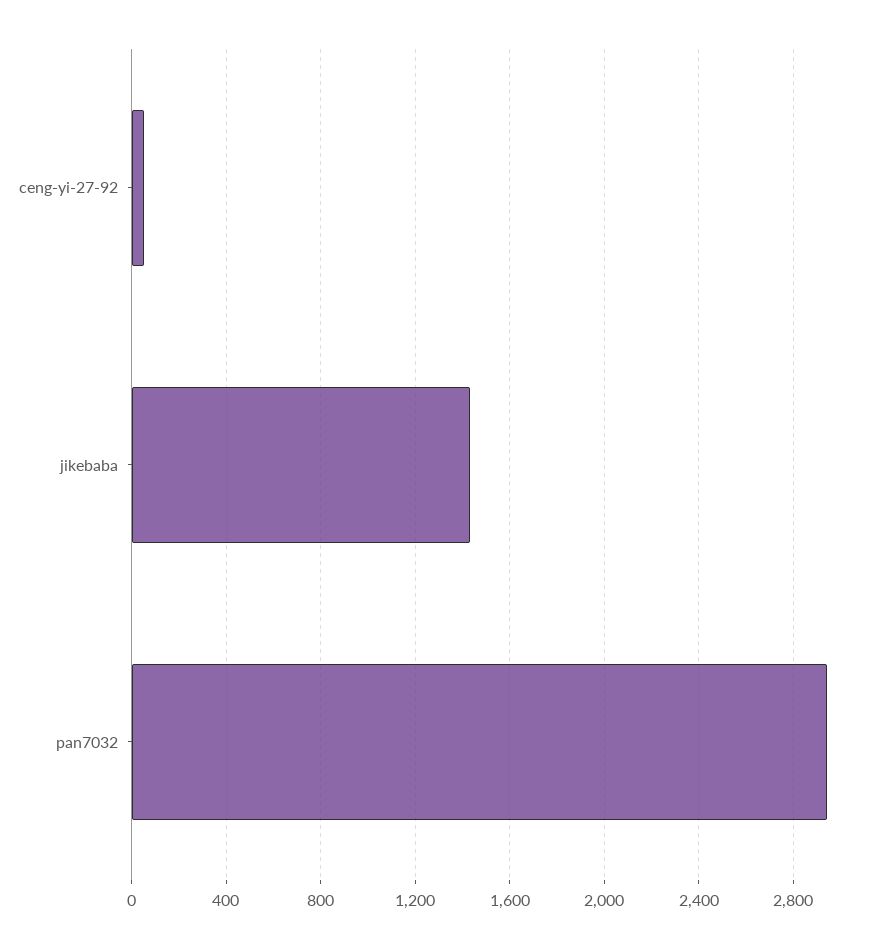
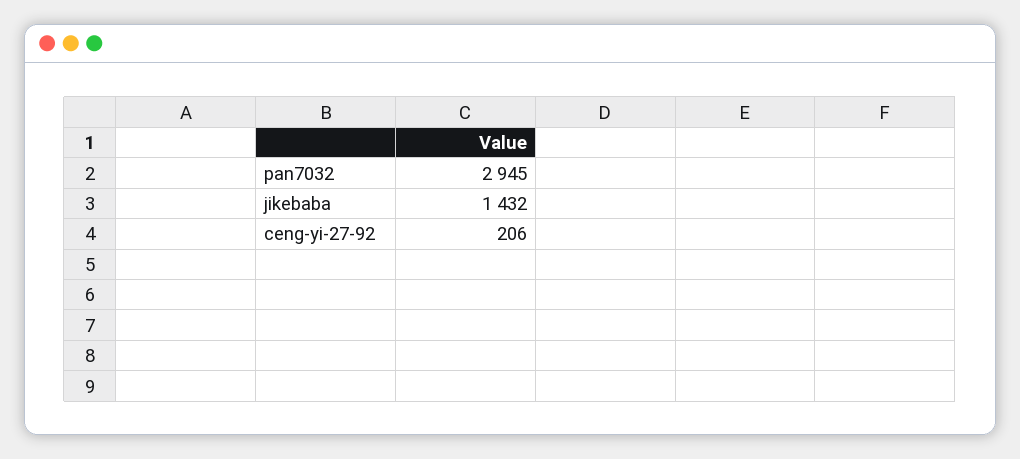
ceng-yi-27-92: 50 -> 206

